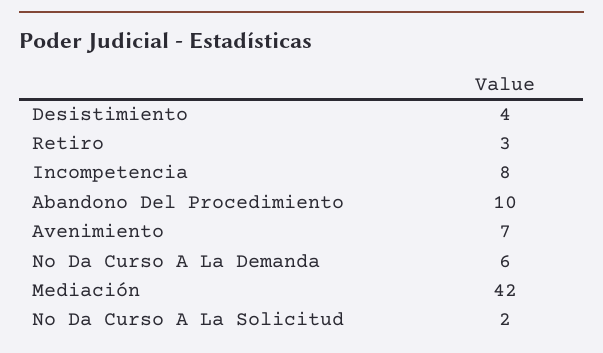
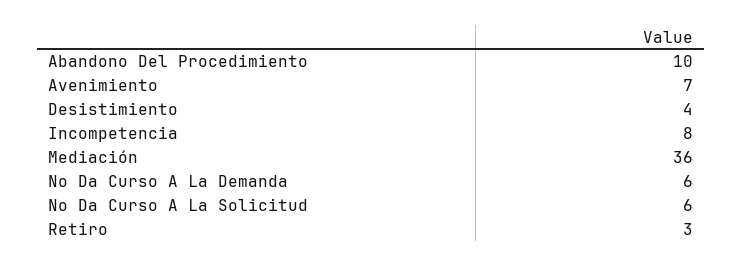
Mediación: 42 -> 36
No Da Curso A La Solicitud: 2 -> 6

